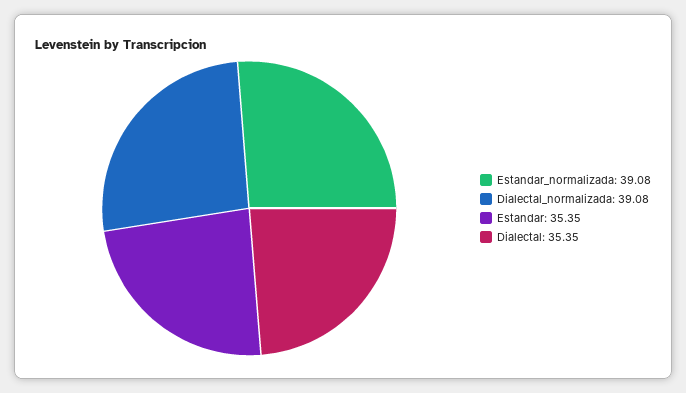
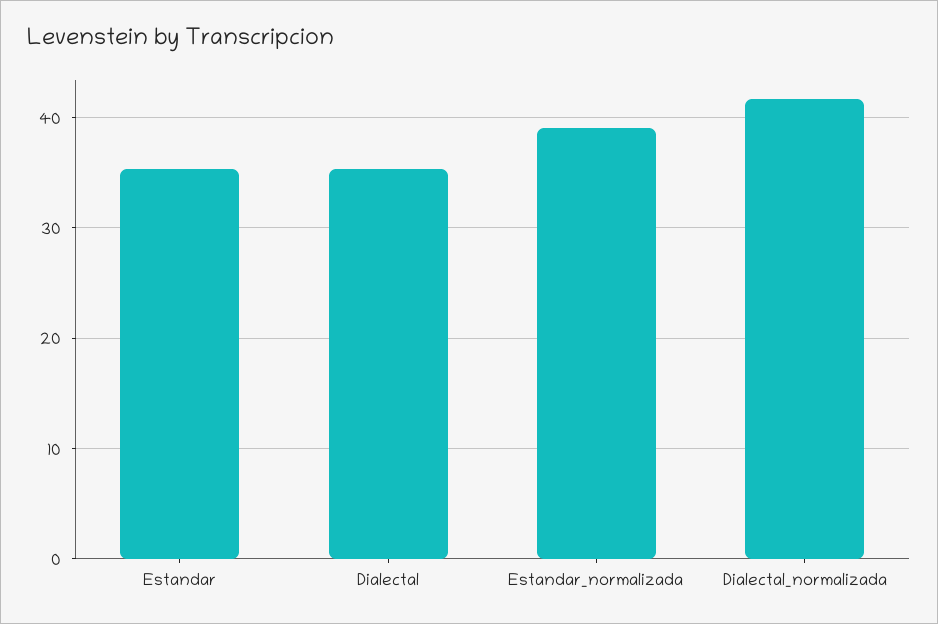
Dialectal_normalizada: 39.08 -> 42

